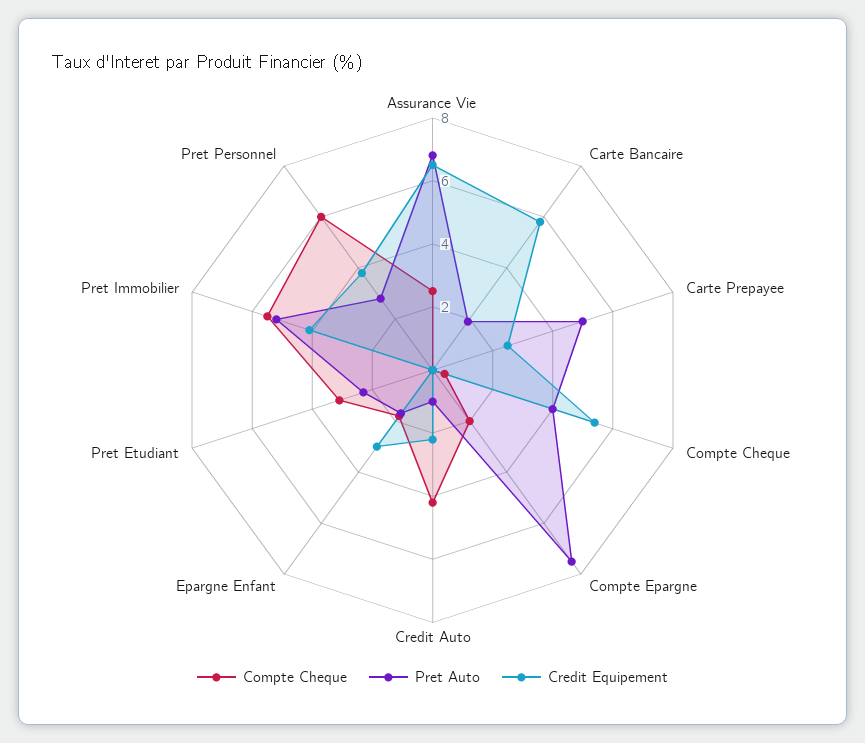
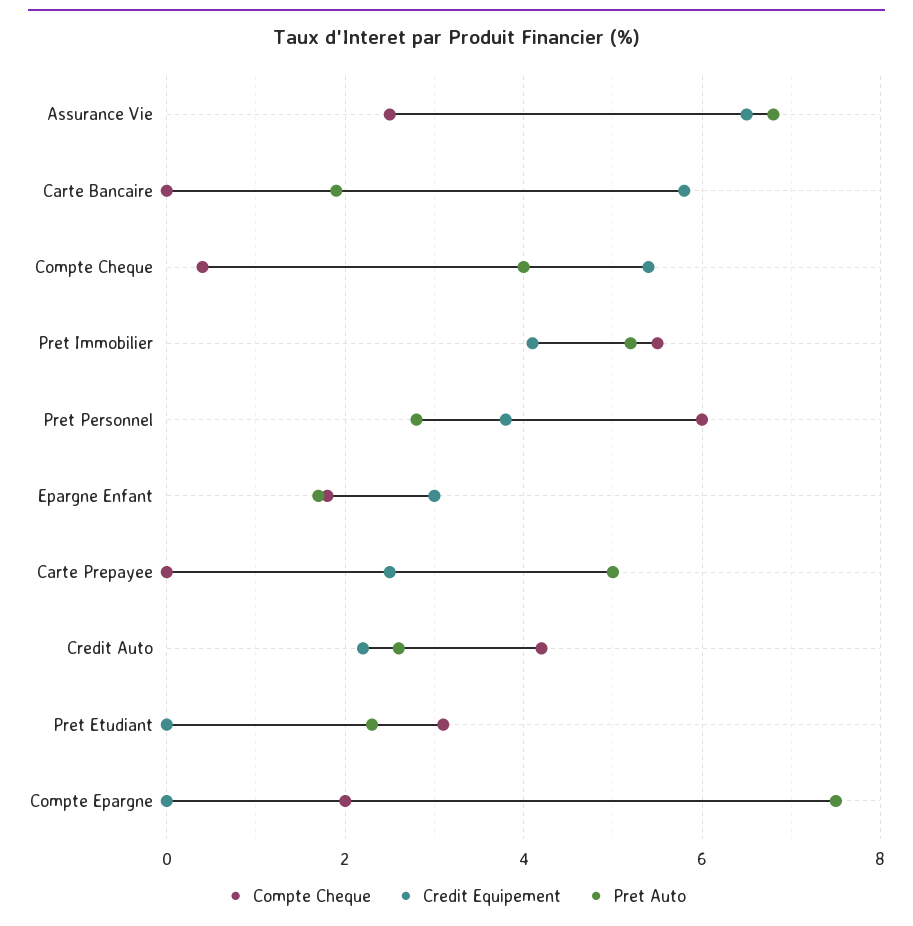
Pret Auto, Credit Auto: 1 -> 2.5

